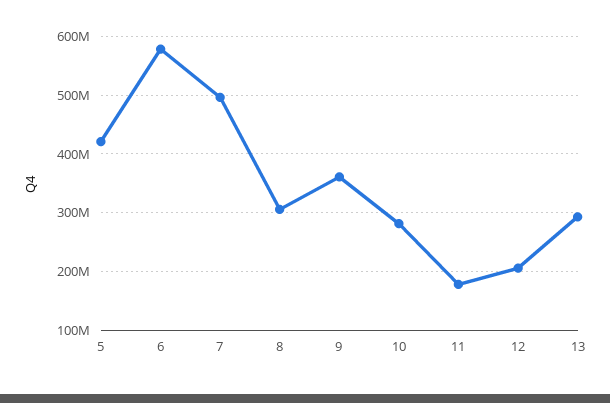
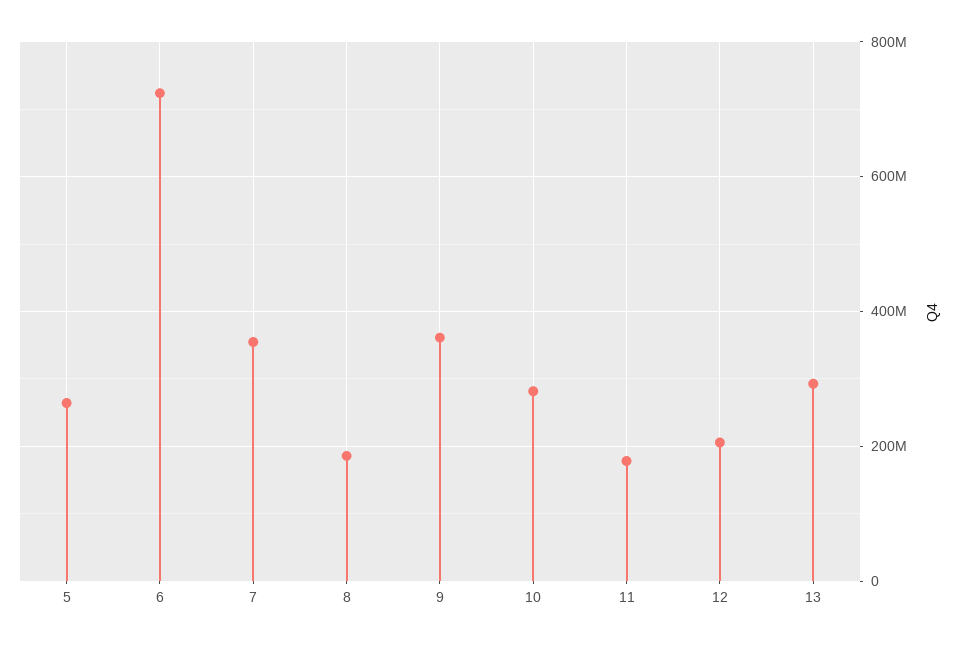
5: 420000000 -> 260000000
6: 580000000 -> 720000000
7: 500000000 -> 360000000
8: 300000000 -> 180000000

